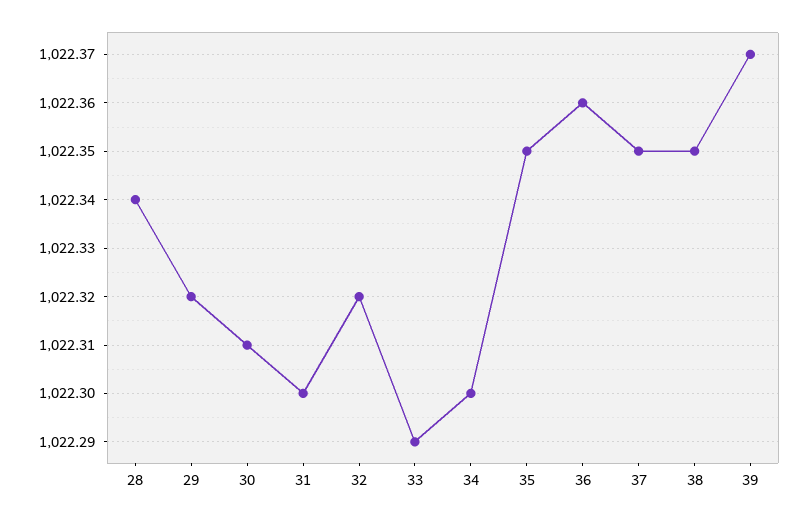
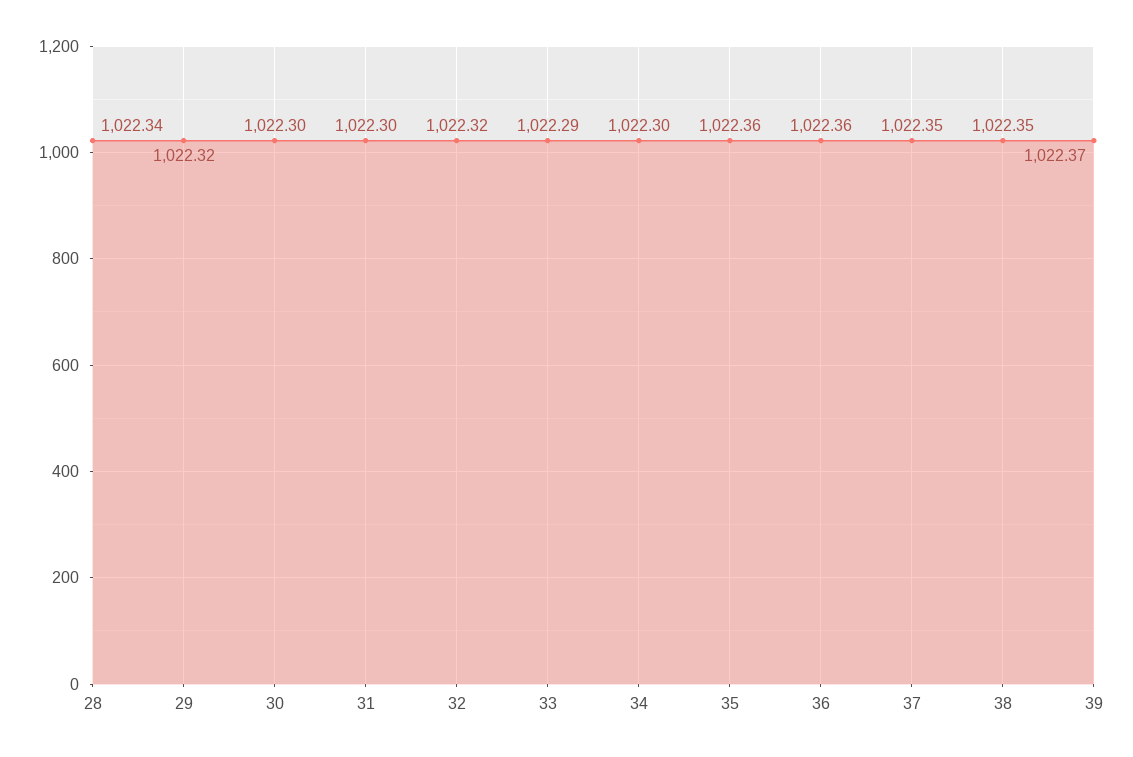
30: 1022.31 -> 1022.3
35: 1022.35 -> 1022.36

